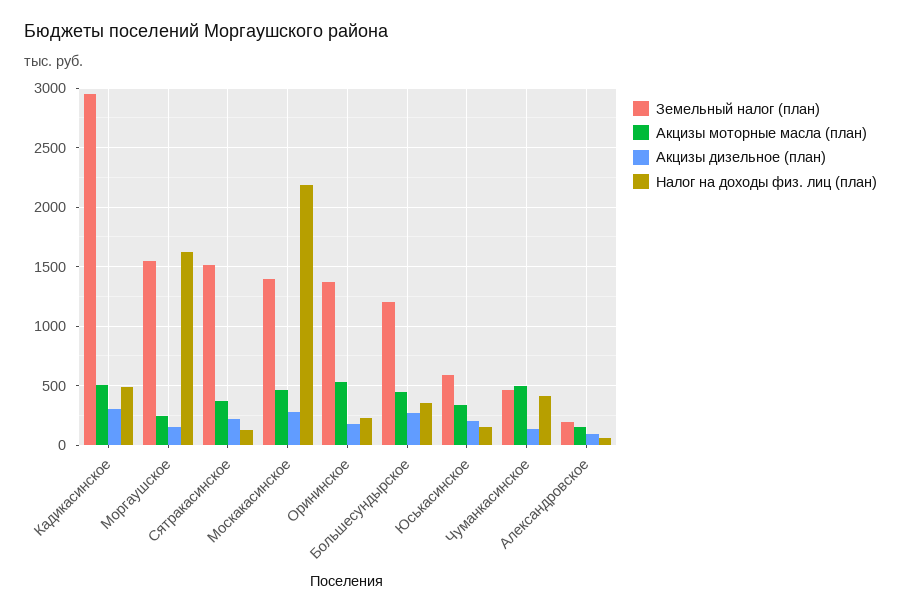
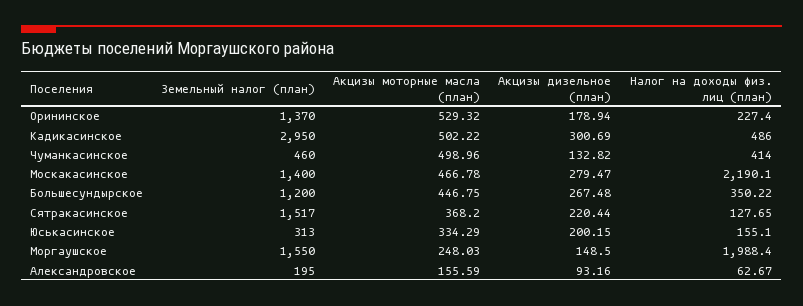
Налог на доходы физ. лиц (план), Моргаушское: 1600 -> 1988.4
Земельный налог (план), Юськасинское: 600 -> 313

